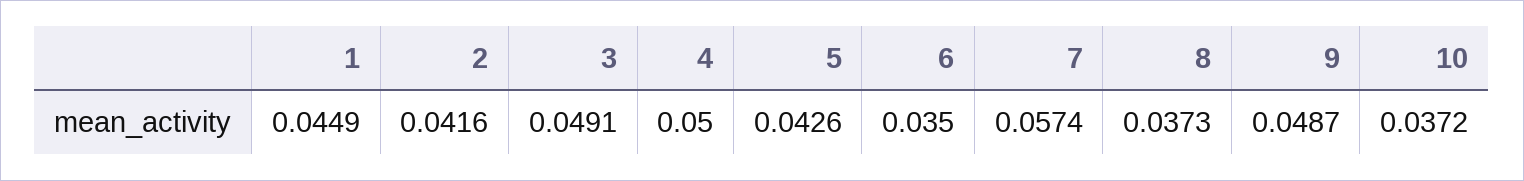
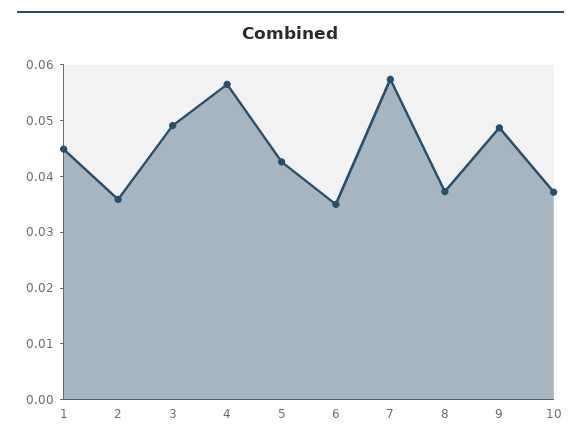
2: 0.0416 -> 0.036
4: 0.05 -> 0.056

